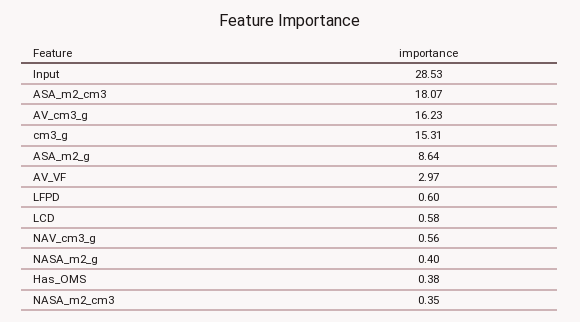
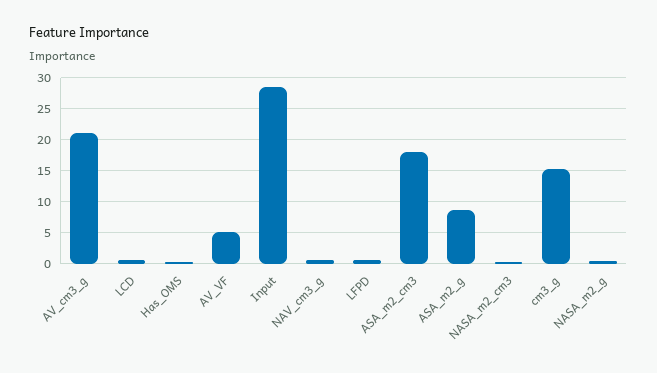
AV_cm3_g: 16.23 -> 21
AV_VF: 2.97 -> 5

